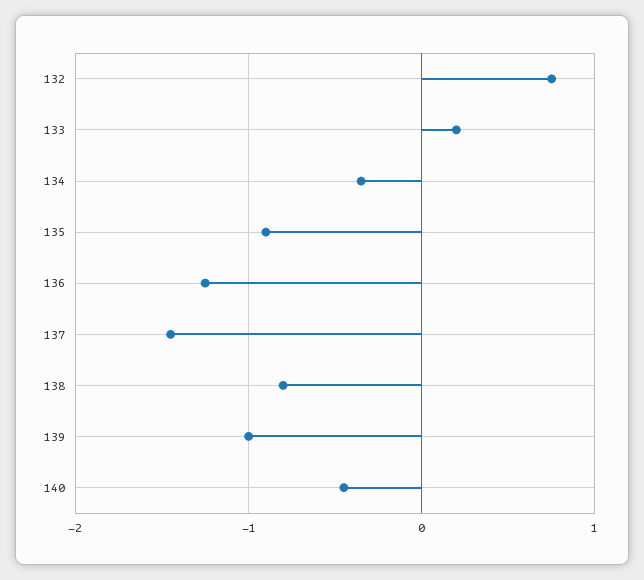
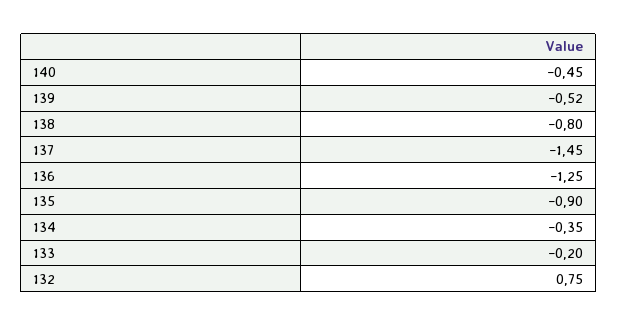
133: 0.2 -> -0.2
139: -1 -> -0.52

